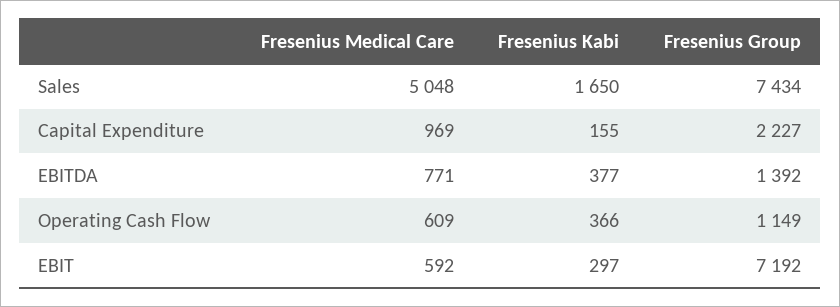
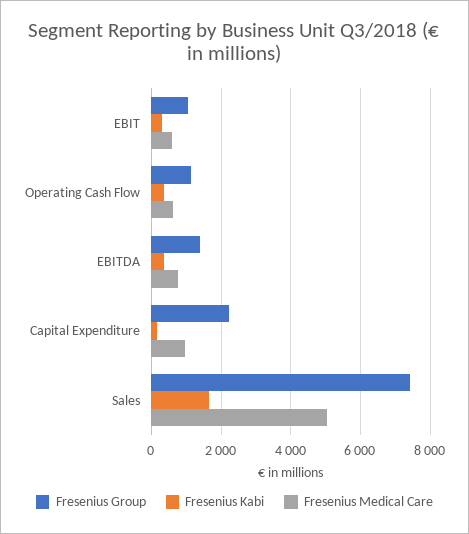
Fresenius Group, EBIT: 7192 -> 1000

